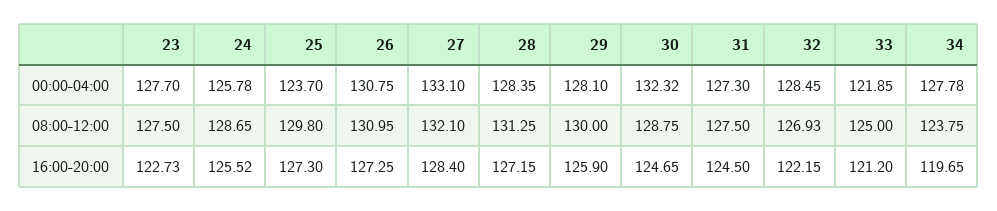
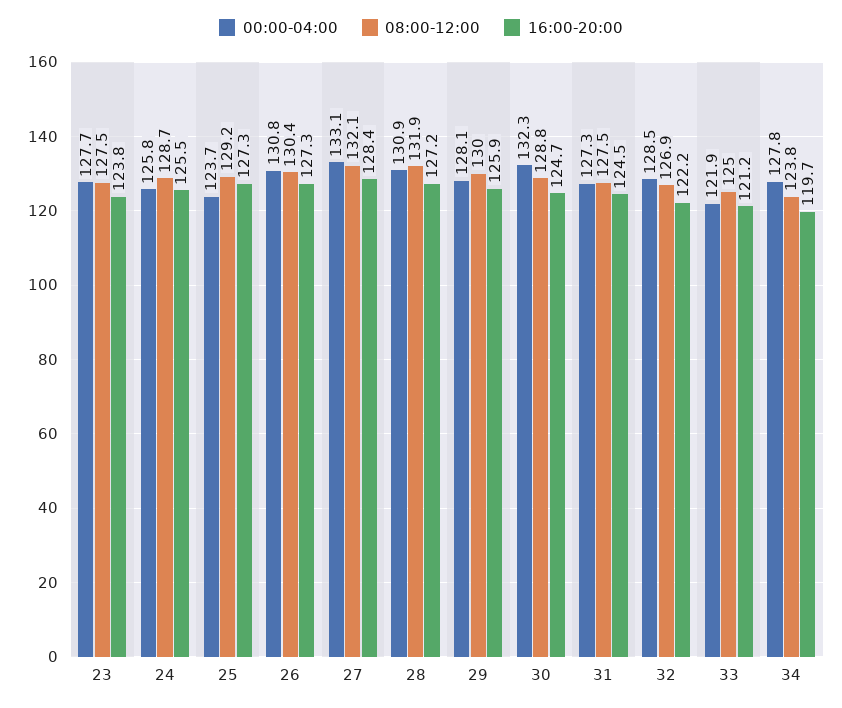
00:00-04:00, 28: 128.35 -> 130.9
08:00-12:00, 25: 129.8 -> 129.2
08:00-12:00, 26: 130.95 -> 130.4
08:00-12:00, 28: 131.25 -> 131.9
16:00-20:00, 23: 122.73 -> 123.8

